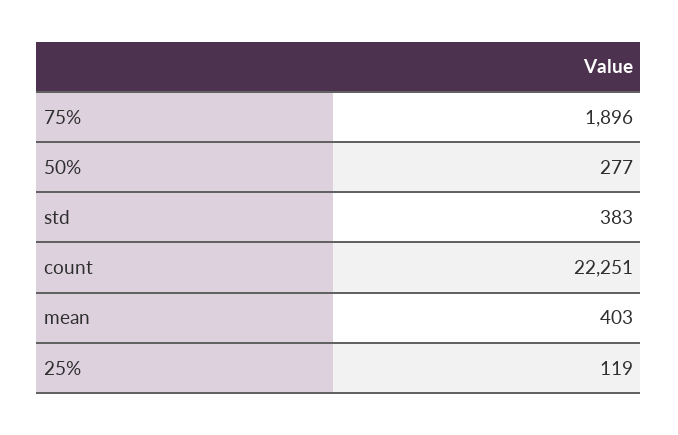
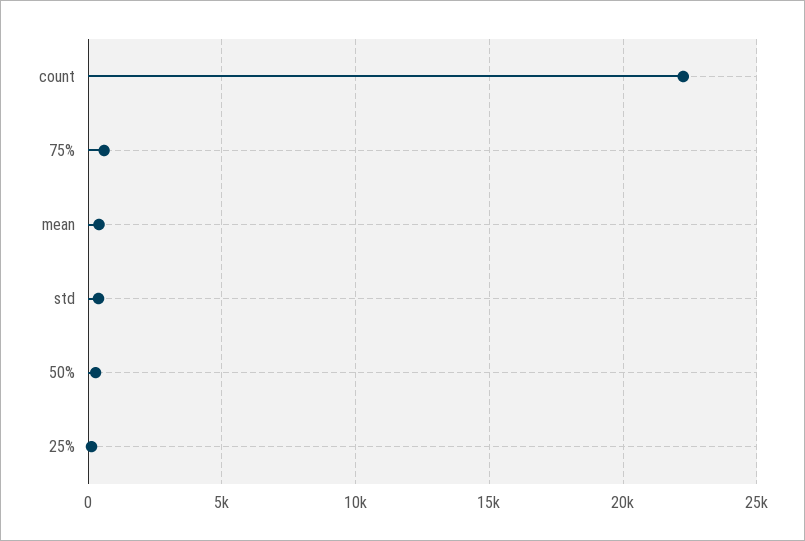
75%: 1896 -> 500

